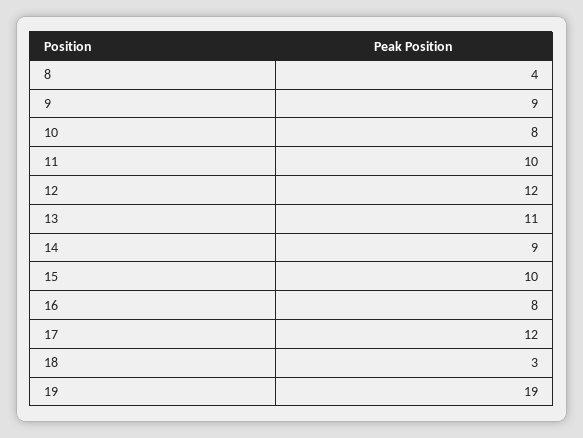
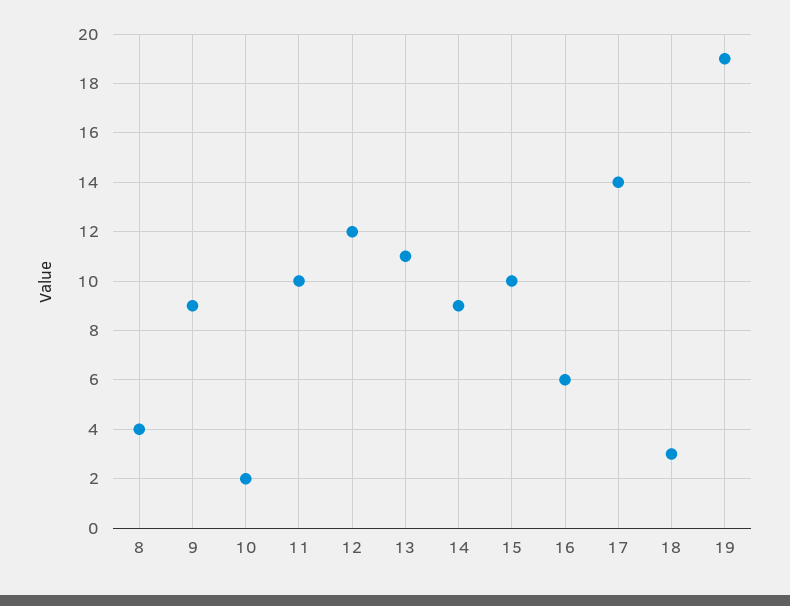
10: 8 -> 2
16: 8 -> 6
17: 12 -> 14

